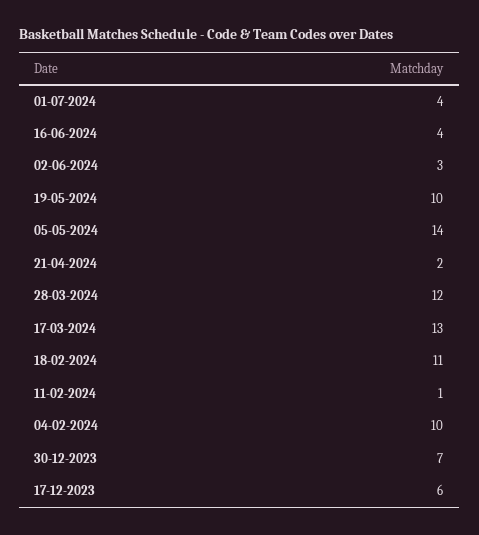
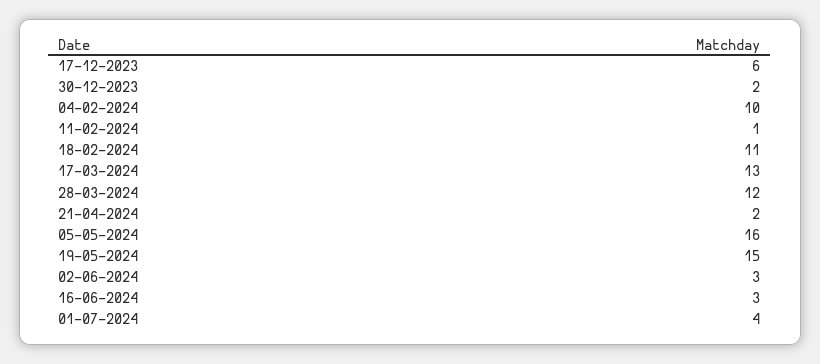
16-06-2024: 4 -> 3
19-05-2024: 10 -> 15
05-05-2024: 14 -> 16
30-12-2023: 7 -> 2

